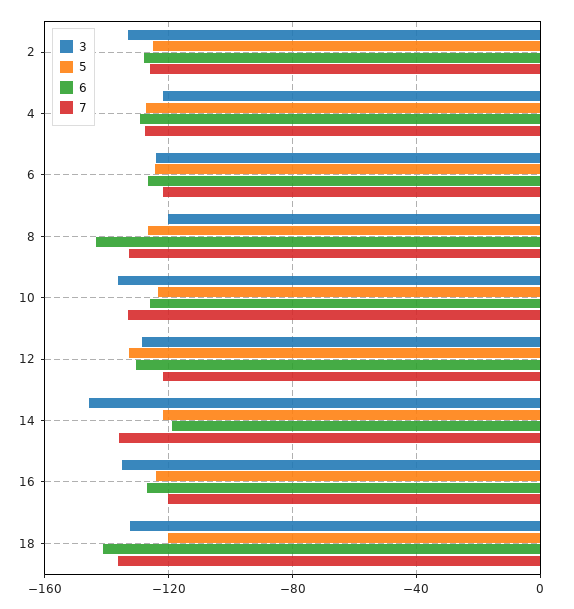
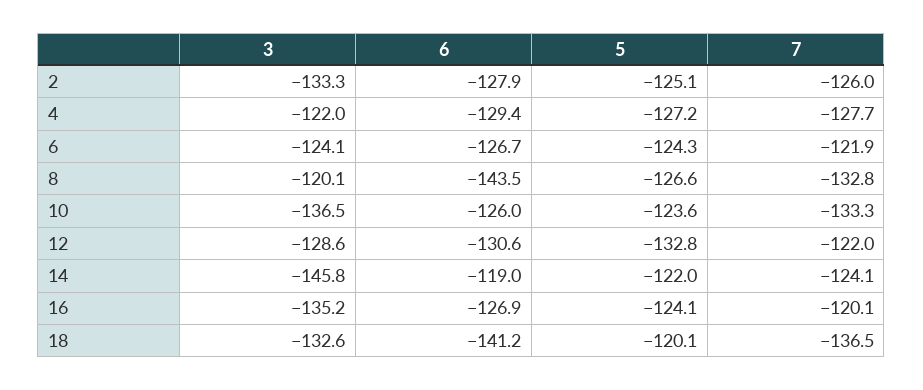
7, 14: -135 -> -124.1

